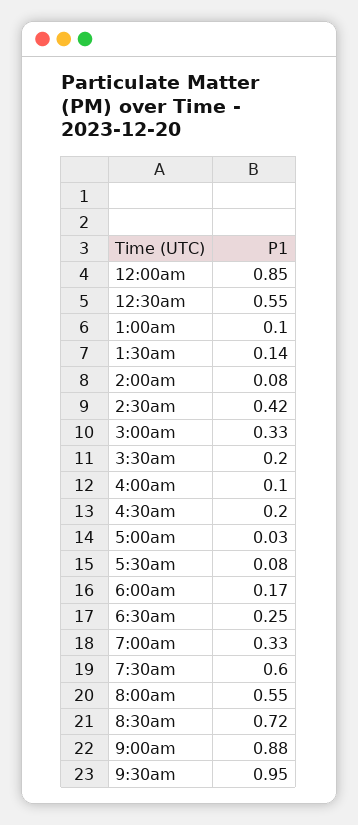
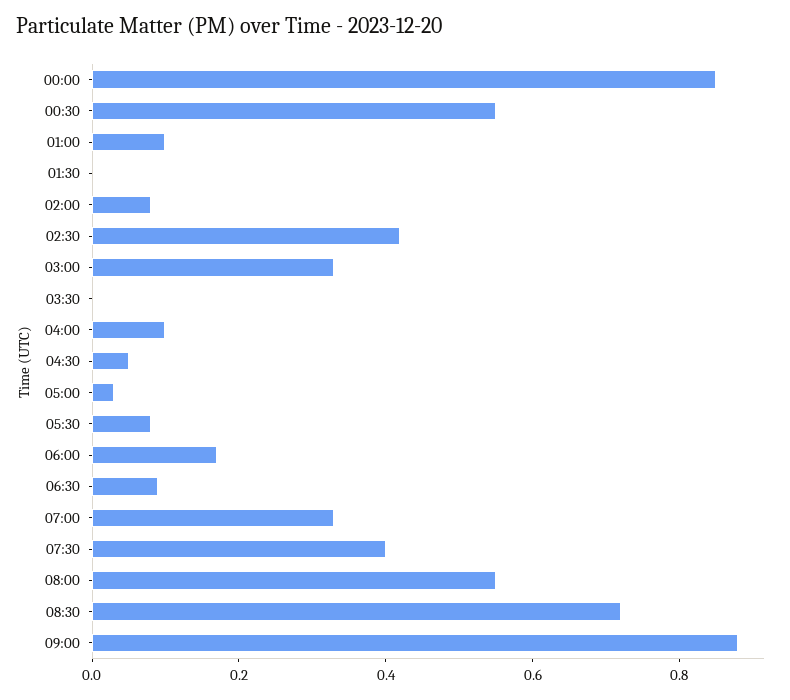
1:30am: 0.14 -> 0
3:30am: 0.2 -> 0
4:30am: 0.2 -> 0.05
6:30am: 0.25 -> 0.1
7:30am: 0.6 -> 0.4
9:30am: 0.95 -> none

